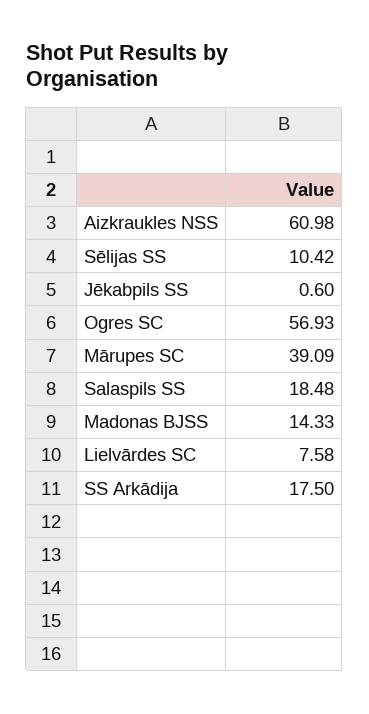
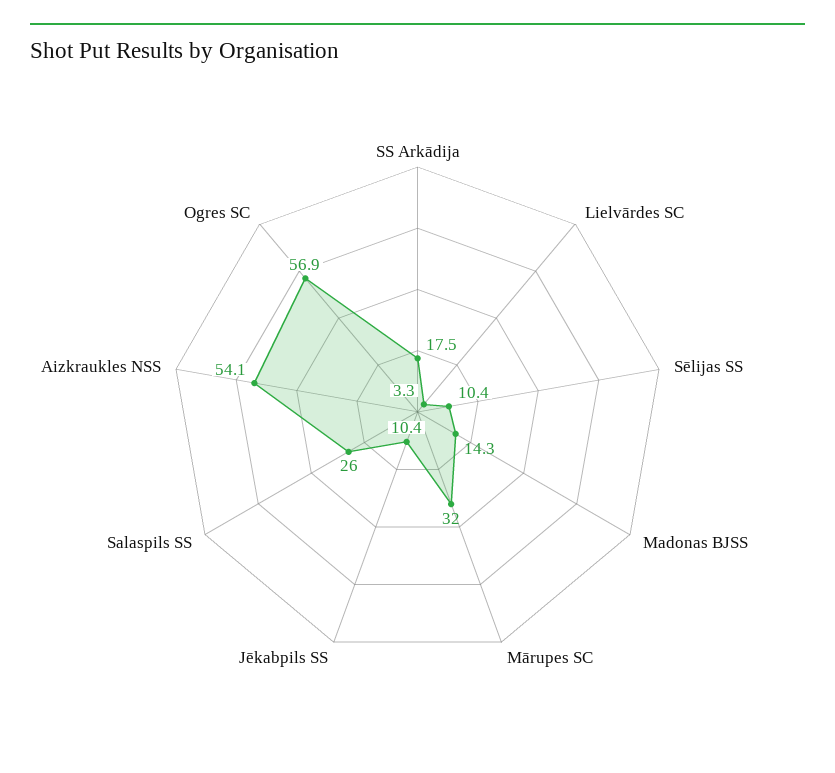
Aizkraukles NSS: 60.98 -> 54.1
Jēkabpils SS: 0.6 -> 10.4
Mārupes SC: 39.09 -> 32
Salaspils SS: 18.48 -> 26
Lielvārdes SC: 7.58 -> 3.3

